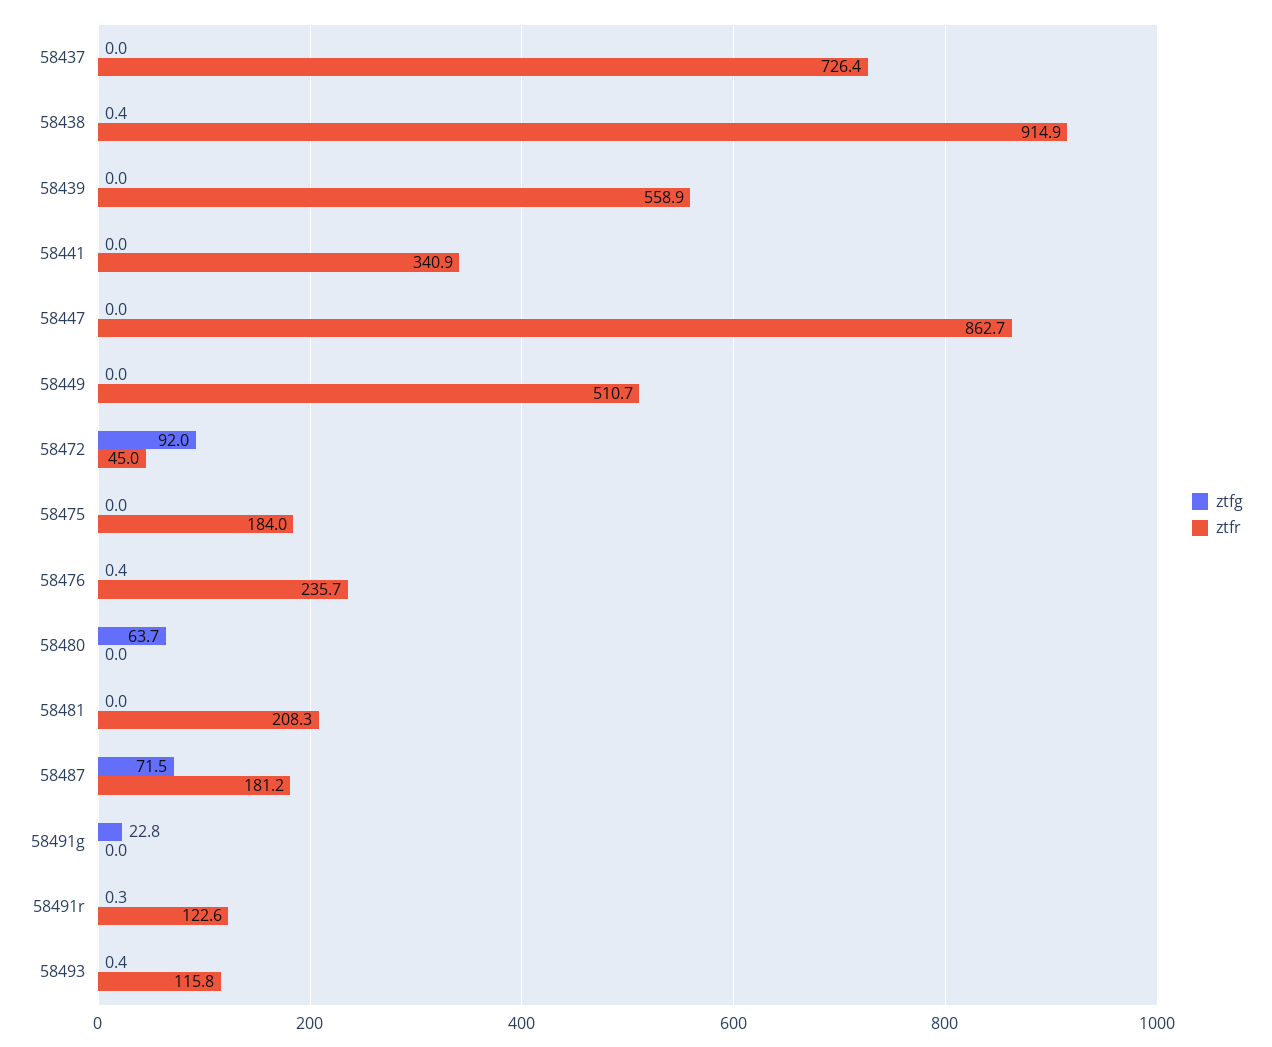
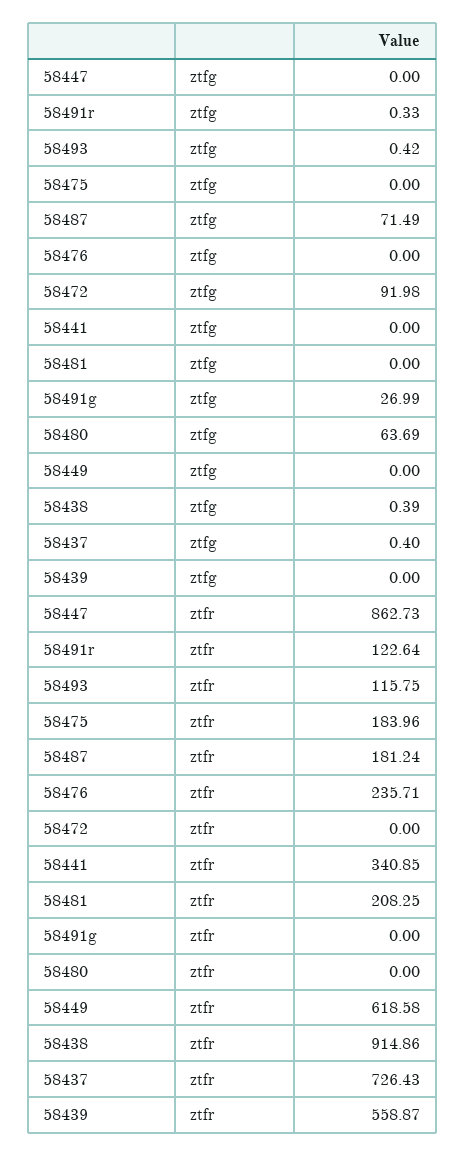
ztfg, 58437: 0 -> 0.4
ztfr, 58449: 510.7 -> 618.58
ztfr, 58472: 45 -> 0
ztfg, 58476: 0.4 -> 0
ztfg, 58491g: 22.8 -> 26.99

